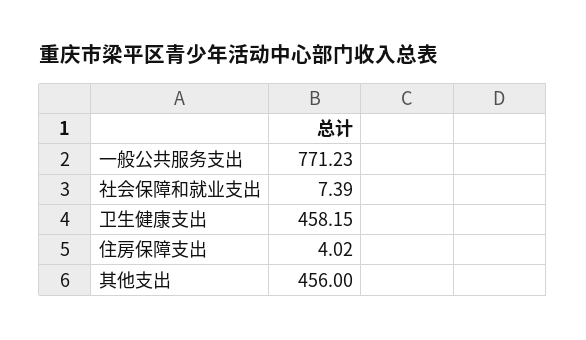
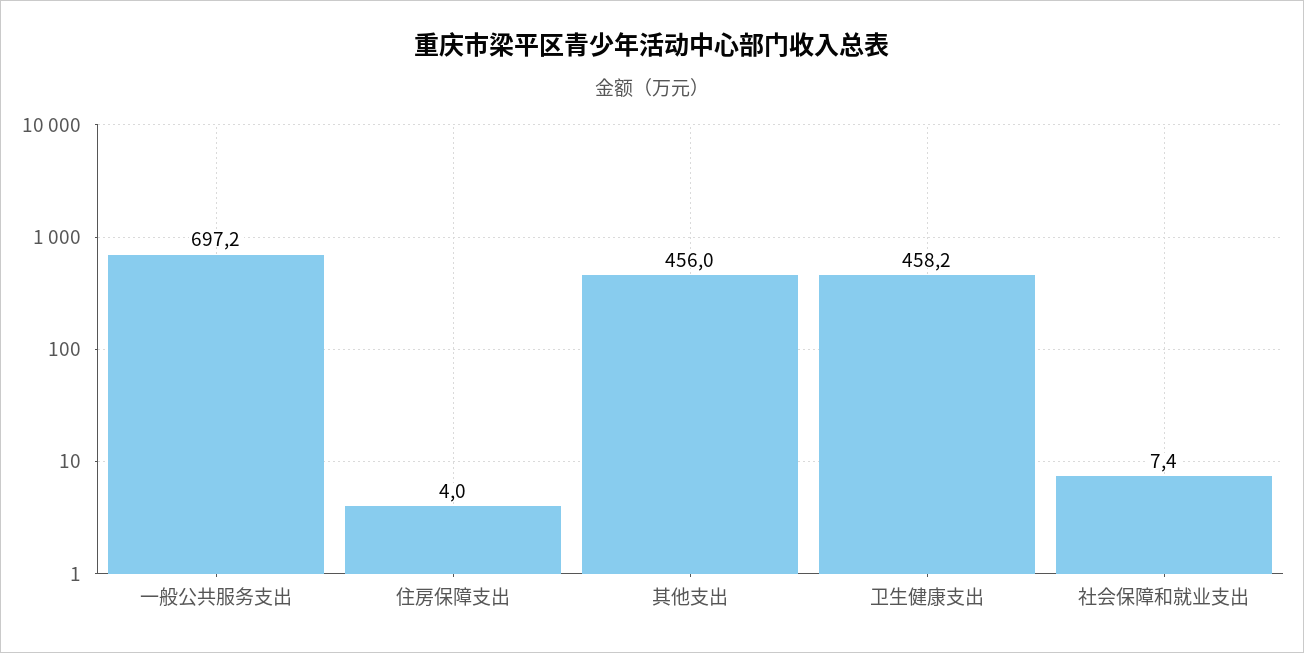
一般公共服务支出: 771.23 -> 697.2

